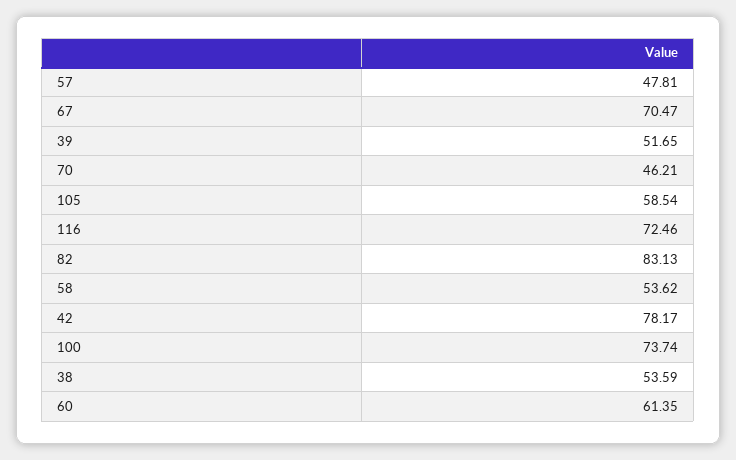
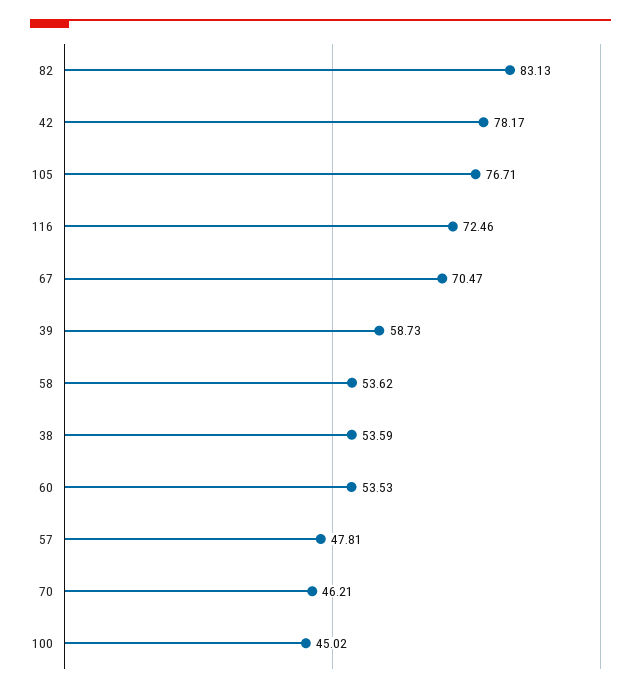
39: 51.65 -> 58.73
105: 58.54 -> 76.71
100: 73.74 -> 45.02
60: 61.35 -> 53.53

